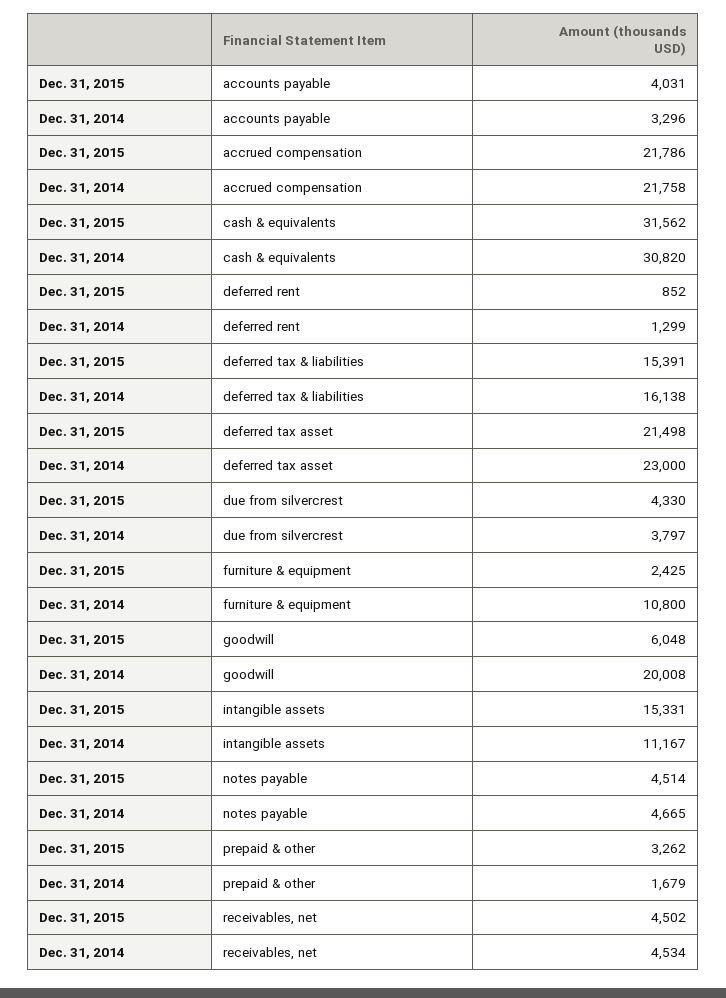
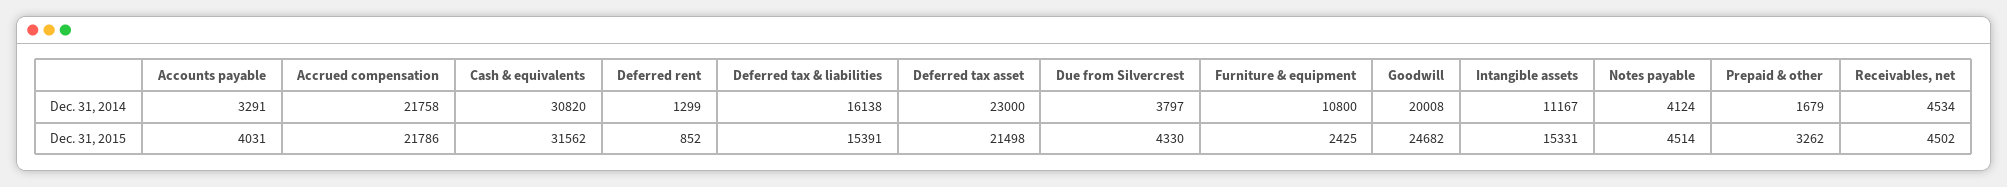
Dec. 31, 2014, accounts payable: 3296 -> 3291
Dec. 31, 2015, goodwill: 6048 -> 24682
Dec. 31, 2014, notes payable: 4665 -> 4124

